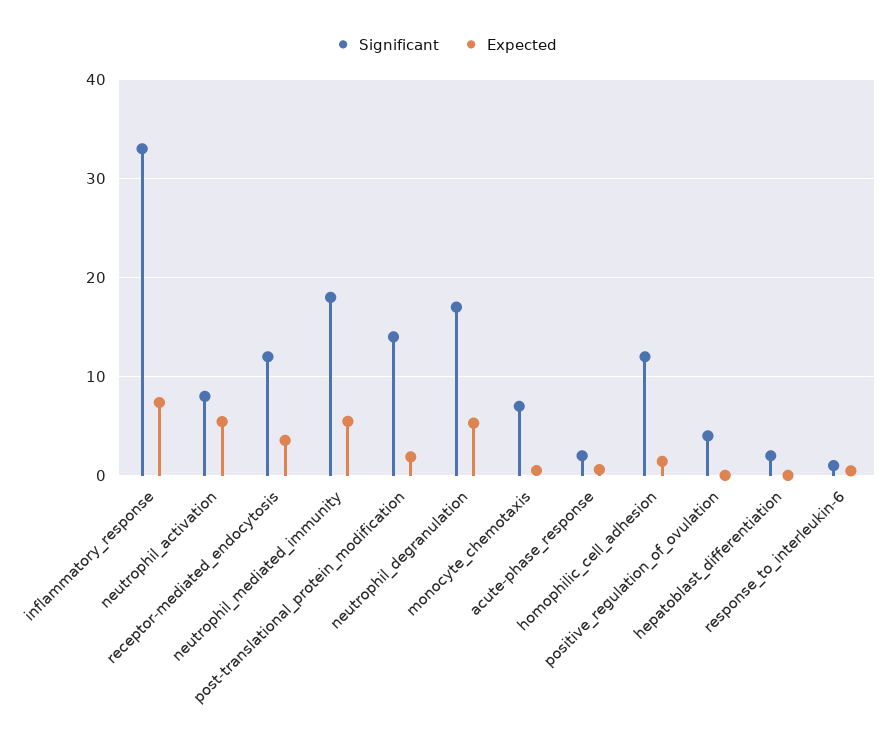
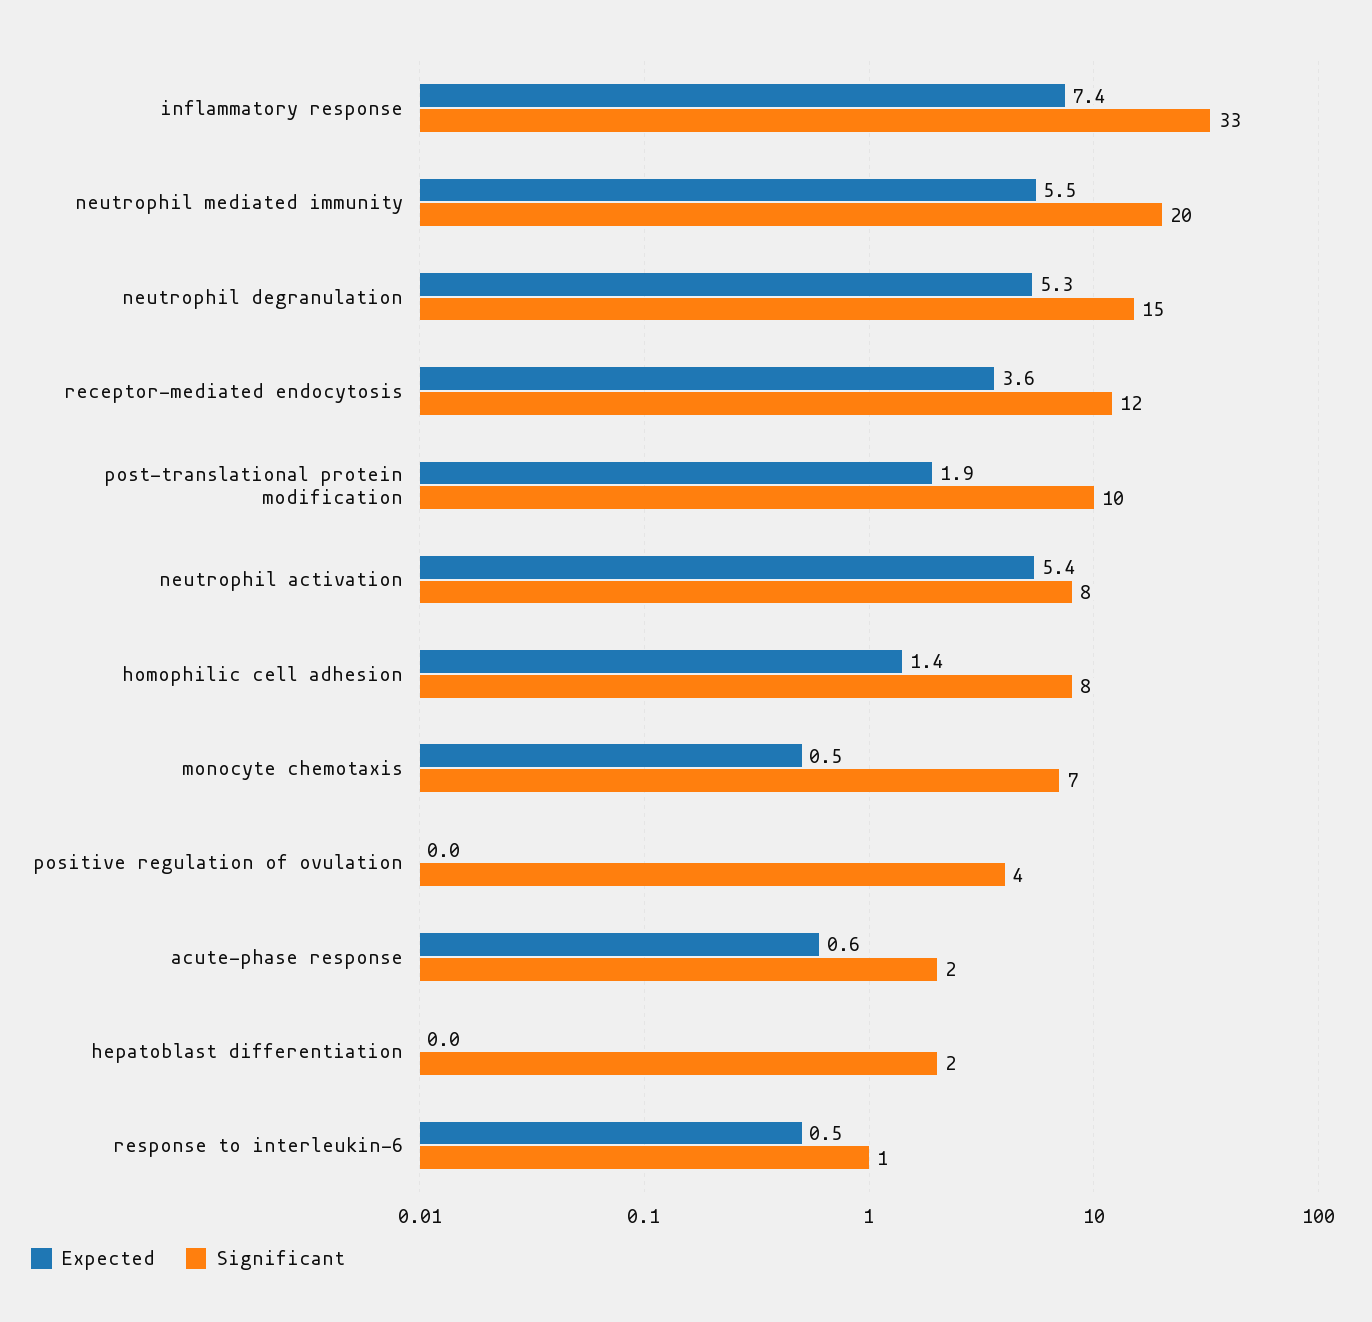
Significant, neutrophil_mediated_immunity: 18 -> 20
Significant, post-translational_protein_modification: 14 -> 10
Significant, neutrophil_degranulation: 17 -> 15
Significant, homophilic_cell_adhesion: 12 -> 8

